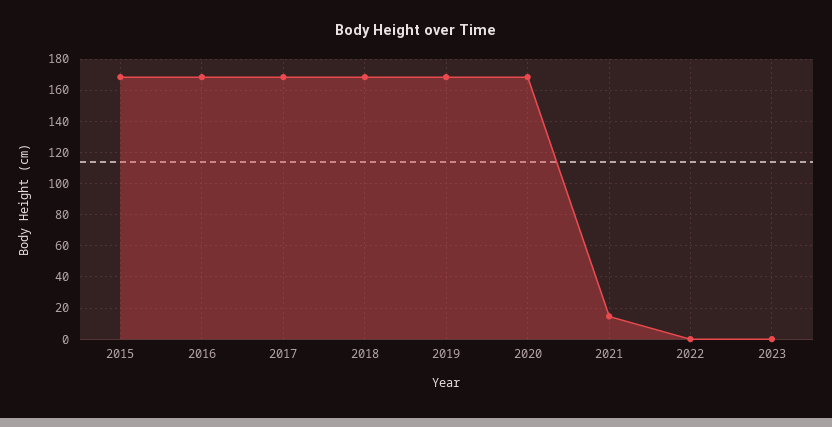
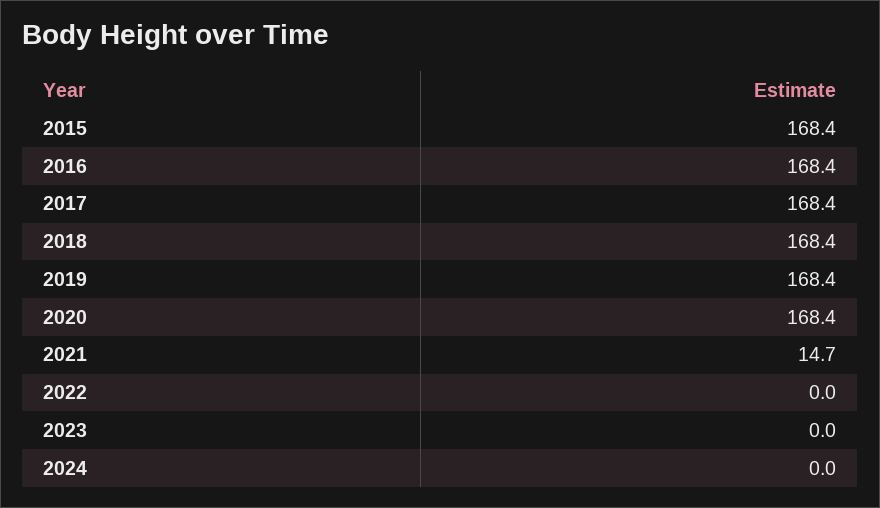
2024: none -> 0

